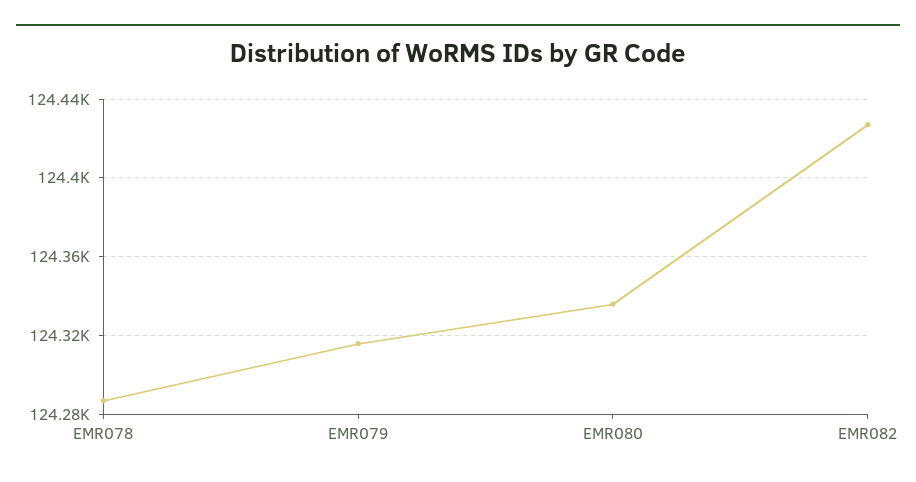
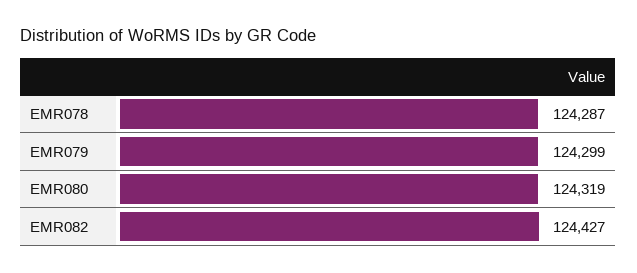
EMR079: 124315 -> 124299
EMR080: 124335 -> 124319

